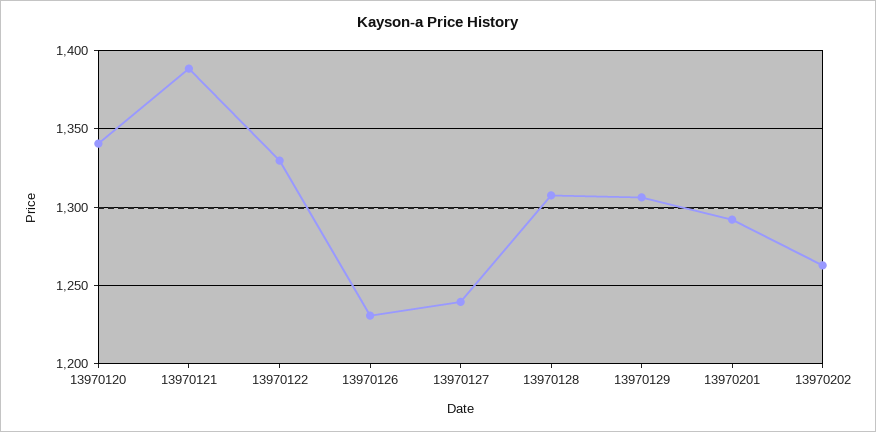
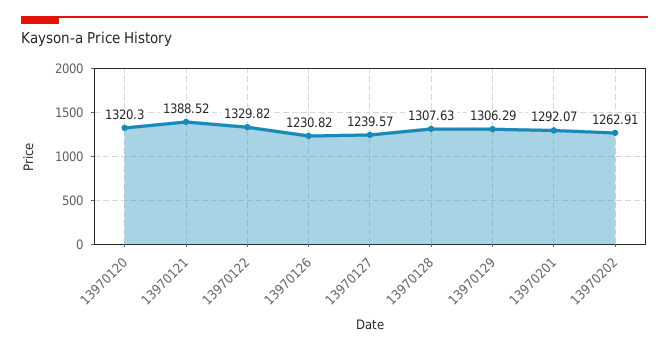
13970120: 1340 -> 1320.3

